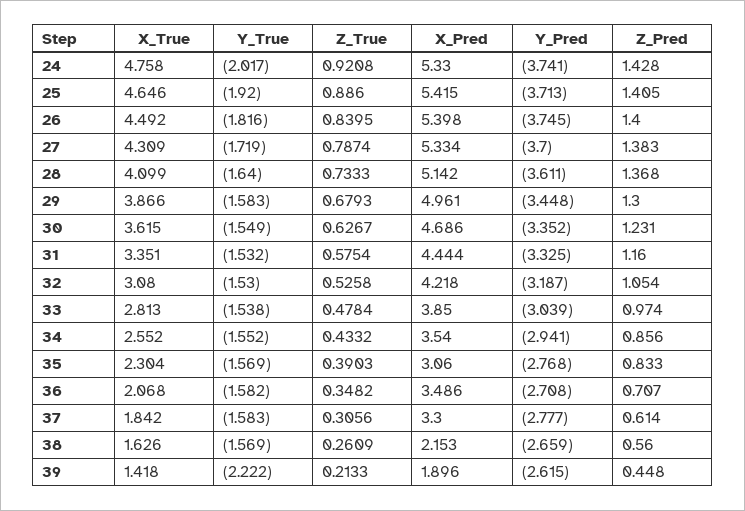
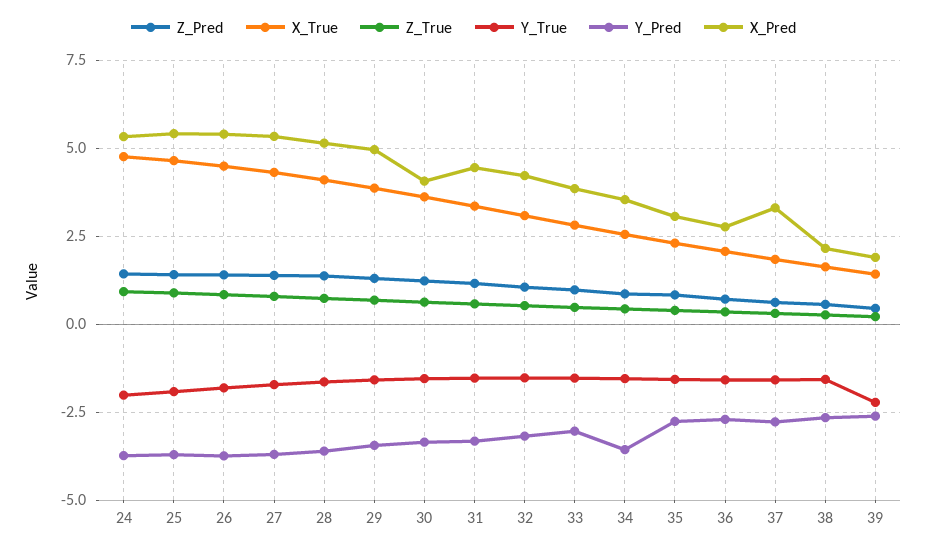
X_Pred, 30: 4.686 -> 4
Y_Pred, 34: -2.941 -> -3.5
X_Pred, 36: 3.486 -> 2.75

